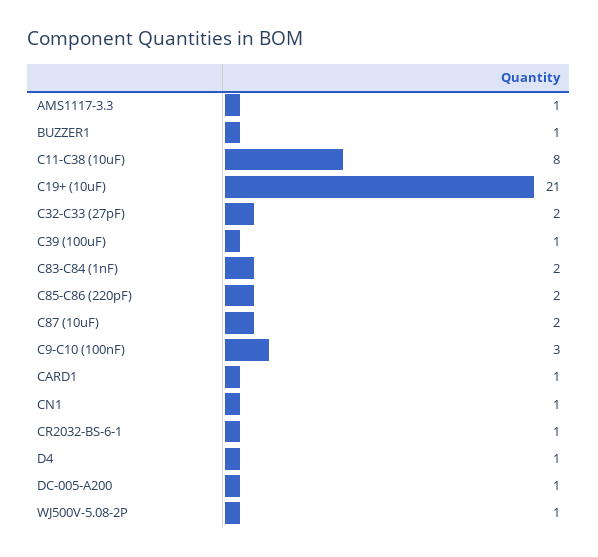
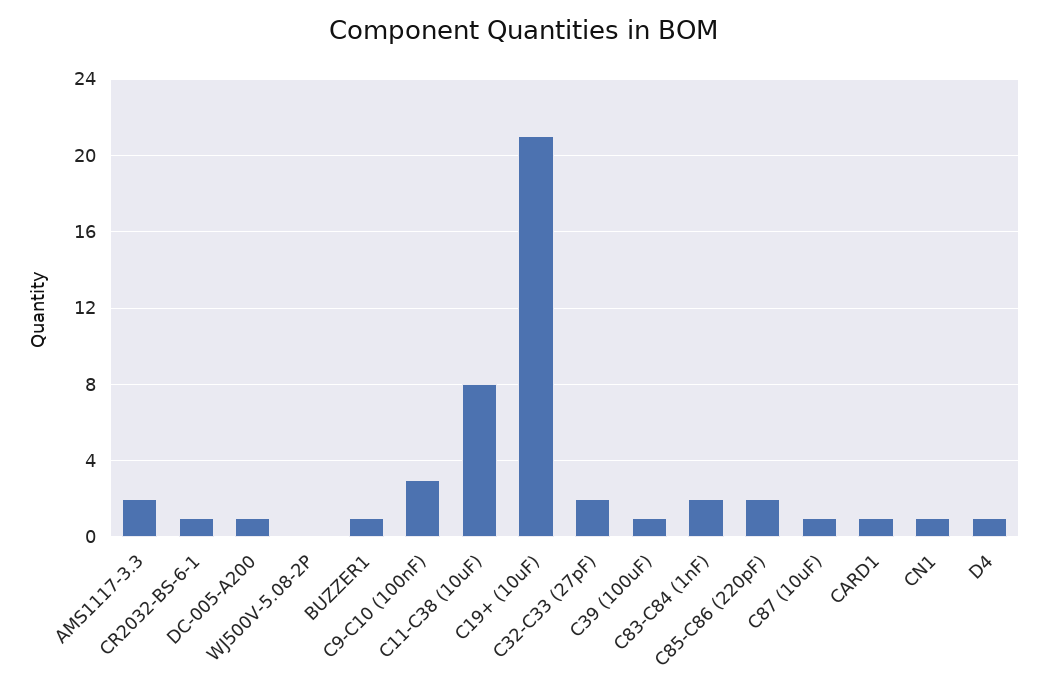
AMS1117-3.3: 1 -> 2
C87 (10uF): 2 -> 1
WJ500V-5.08-2P: 1 -> 0

